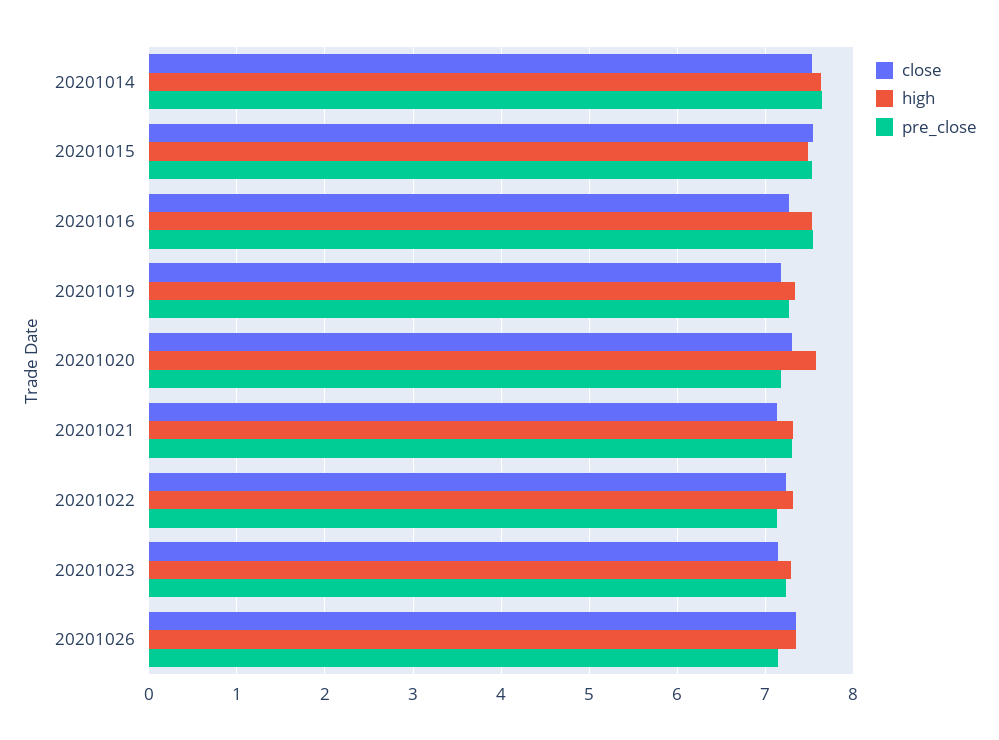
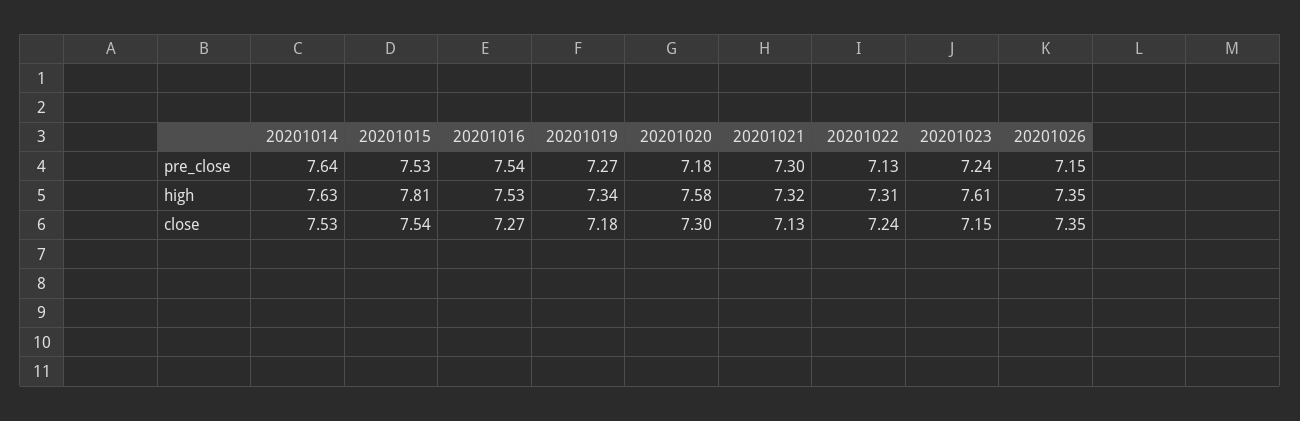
high, 20201015: 7.5 -> 7.81
high, 20201023: 7.3 -> 7.61

